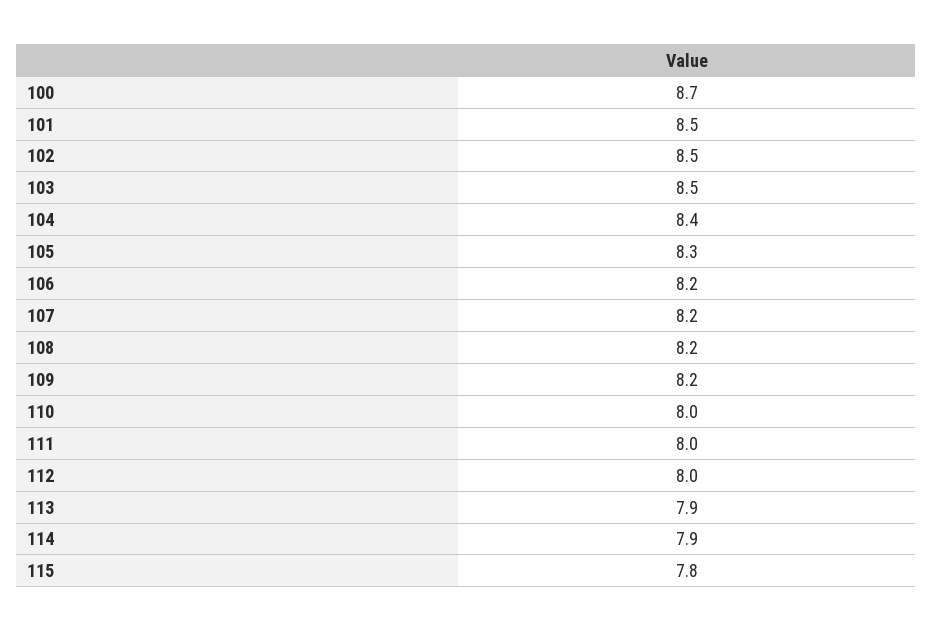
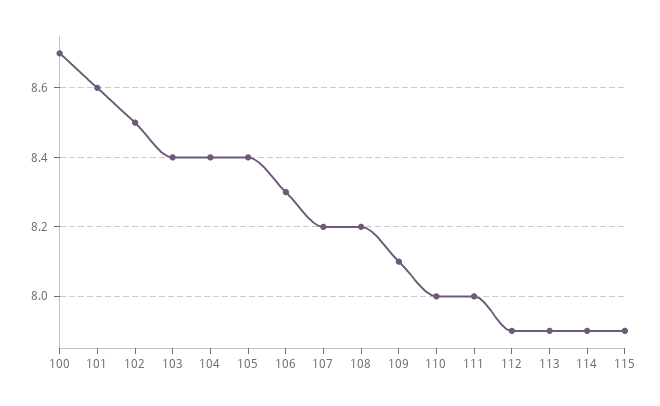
101: 8.5 -> 8.6
103: 8.5 -> 8.4
105: 8.3 -> 8.4
106: 8.2 -> 8.3
109: 8.2 -> 8.1
112: 8 -> 7.9
115: 7.8 -> 7.9

